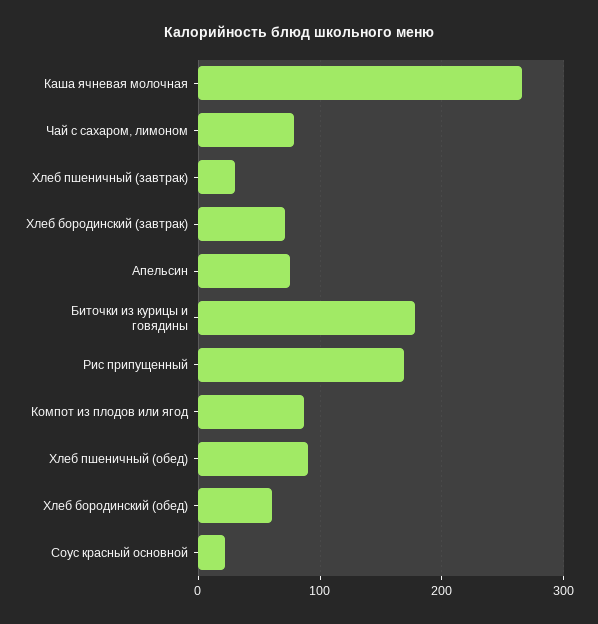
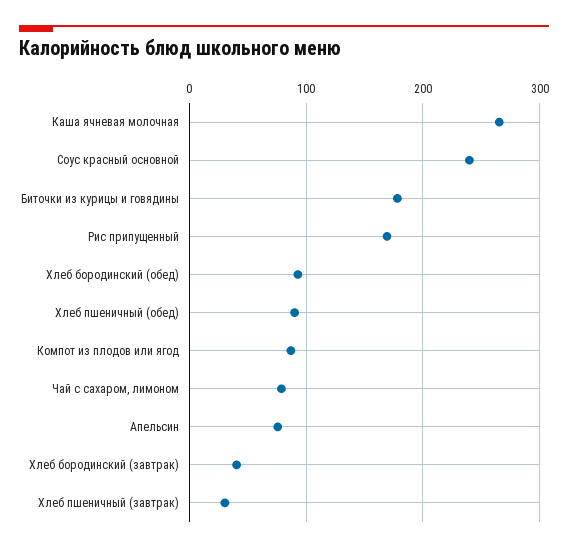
Хлеб бородинский (завтрак): 70 -> 40
Хлеб бородинский (обед): 60 -> 90
Соус красный основной: 20 -> 240

